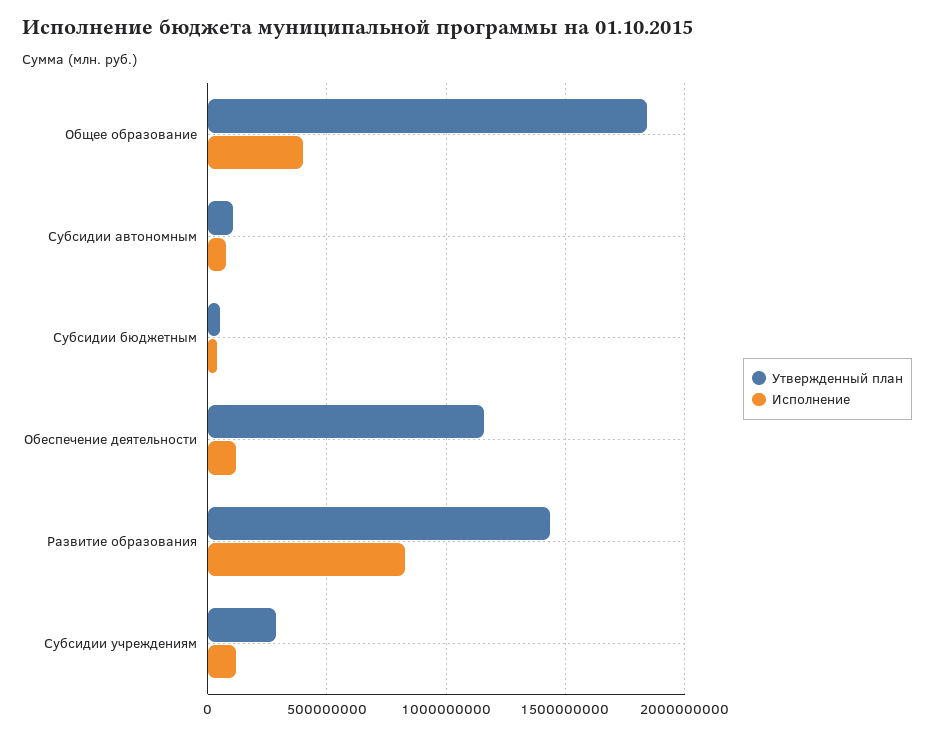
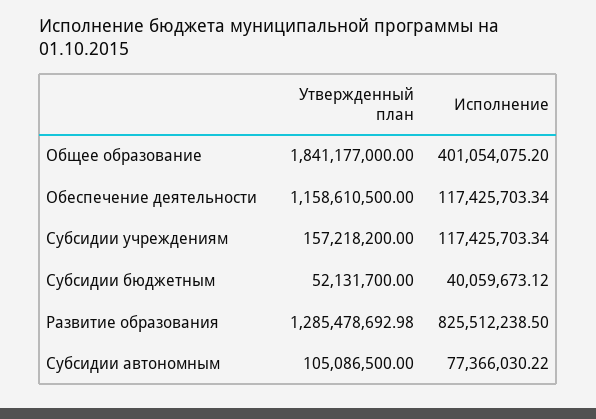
Утвержденный план, Развитие образования: 1450000000 -> 1285478692.98
Утвержденный план, Субсидии учреждениям: 300000000 -> 157218200

